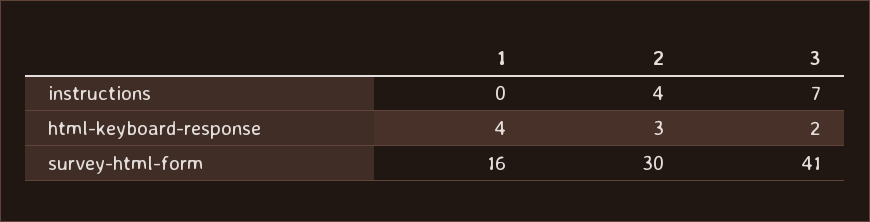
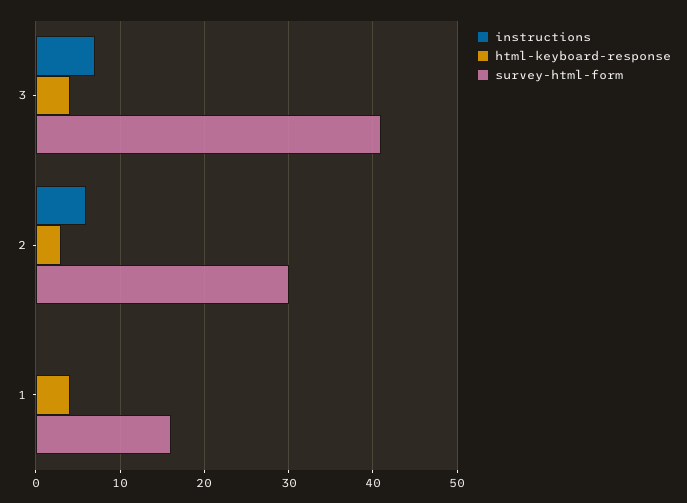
instructions, 2: 4 -> 6
html-keyboard-response, 3: 2 -> 4

